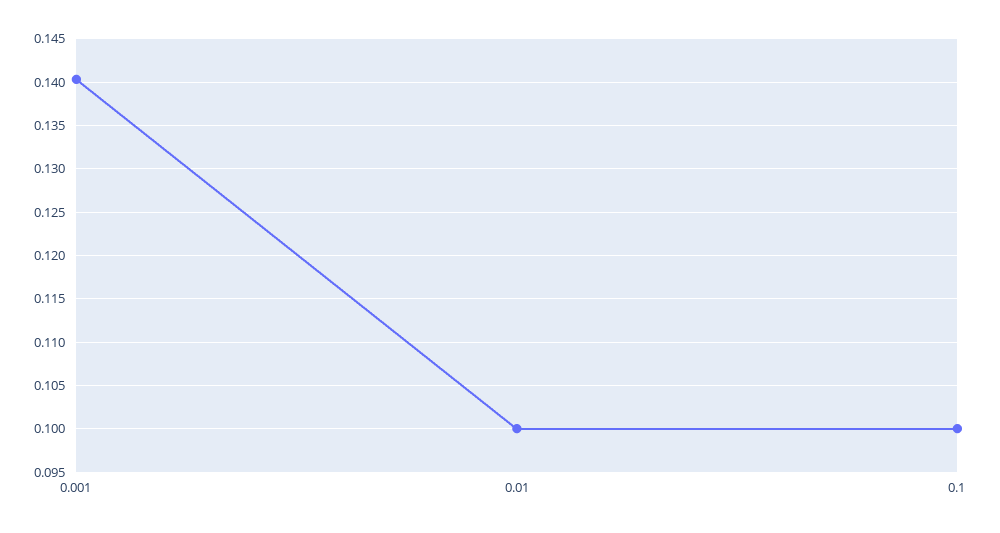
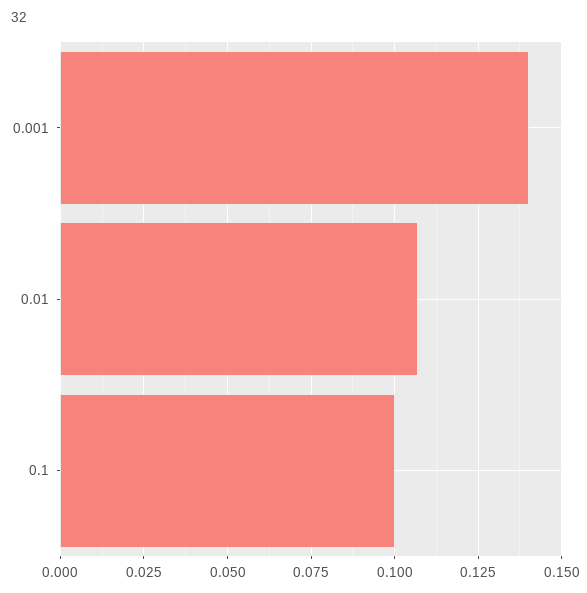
0.01: 0.1 -> 0.1075

